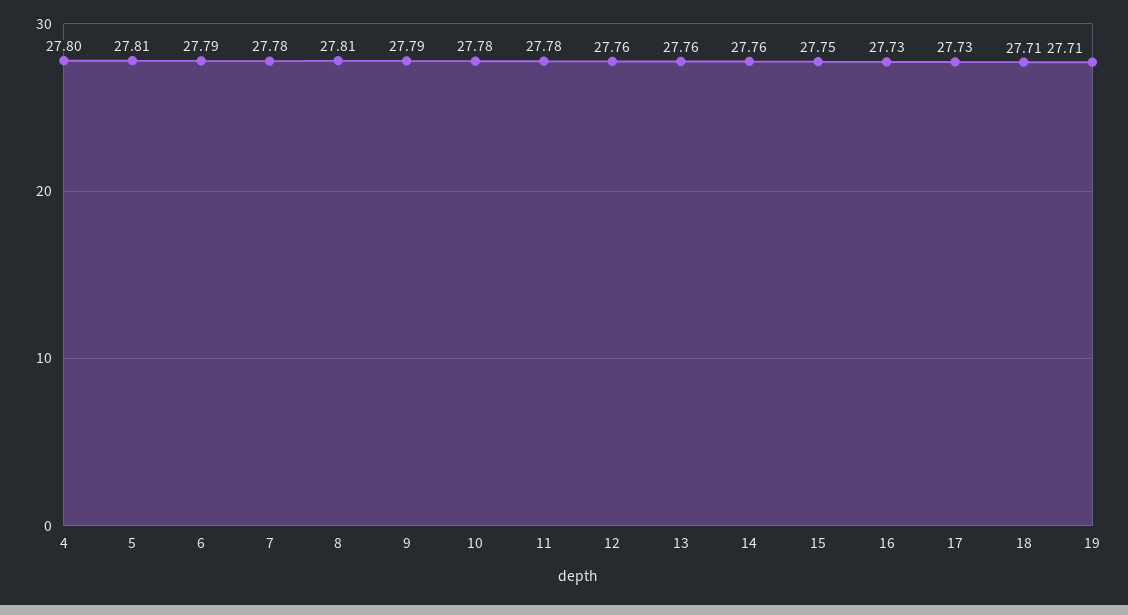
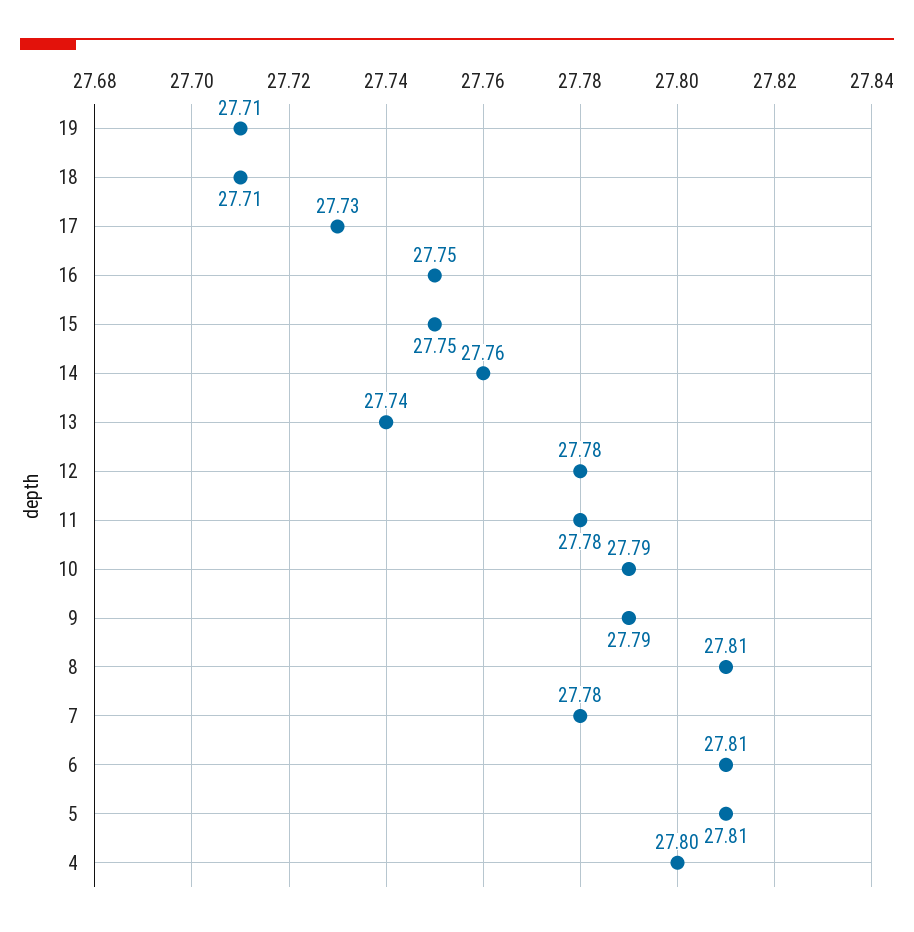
6: 27.79 -> 27.81
10: 27.78 -> 27.79
12: 27.76 -> 27.78
13: 27.76 -> 27.74
16: 27.73 -> 27.75

